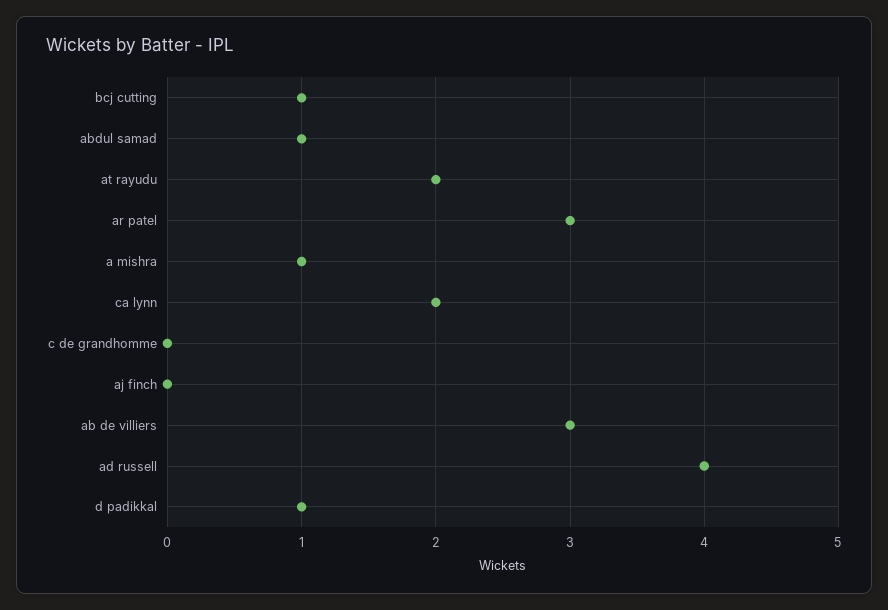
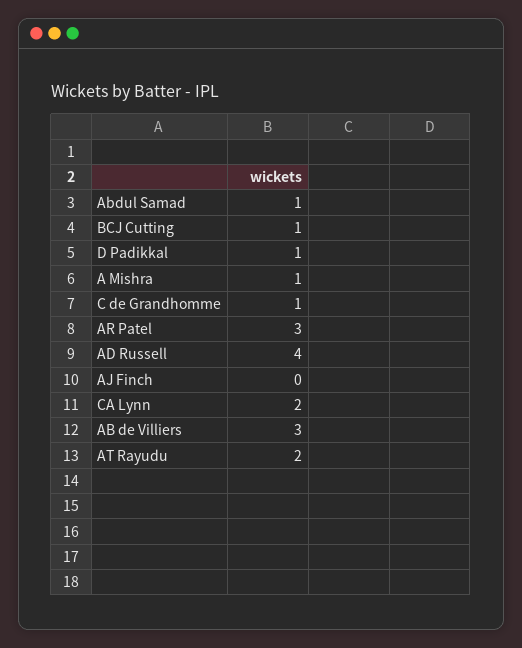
c de grandhomme: 0 -> 1

